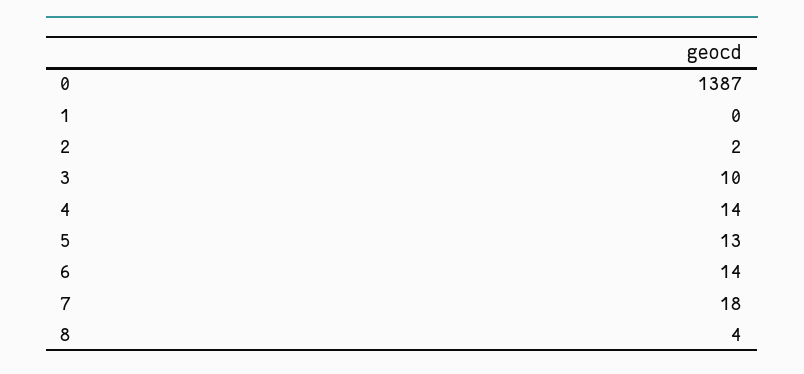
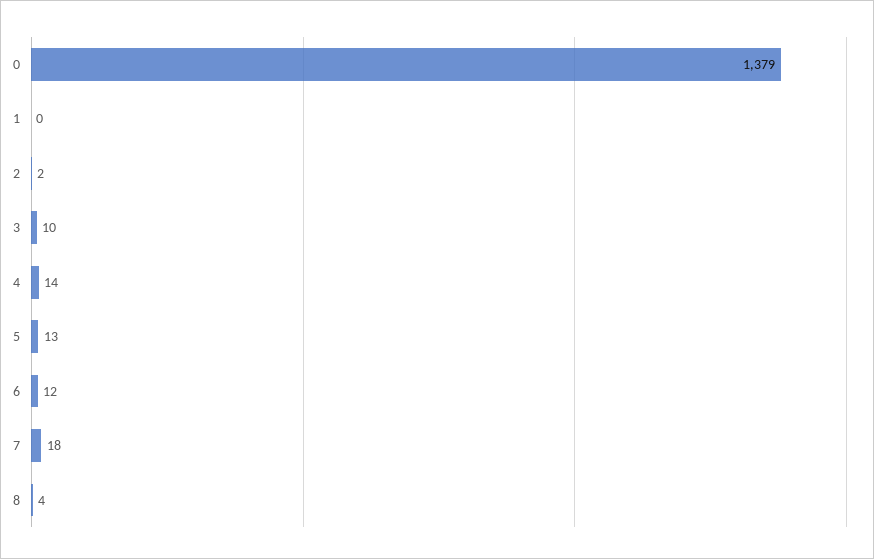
0: 1387 -> 1379
6: 14 -> 12

